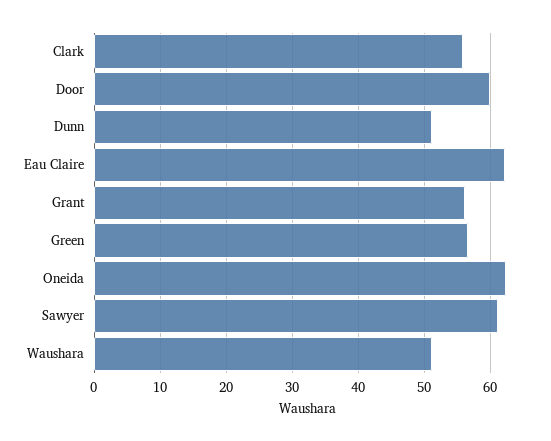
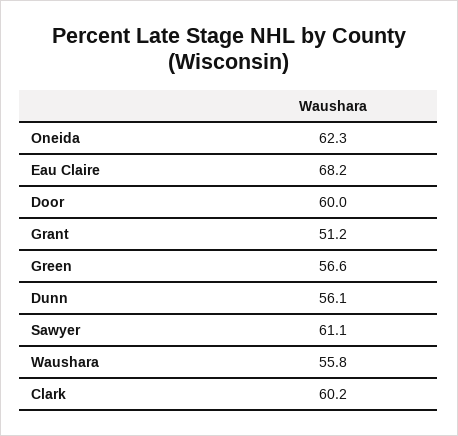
Clark: 56 -> 60.2
Dunn: 51 -> 56.1
Eau Claire: 62 -> 68.2
Grant: 56 -> 51.2
Waushara: 51 -> 55.8

